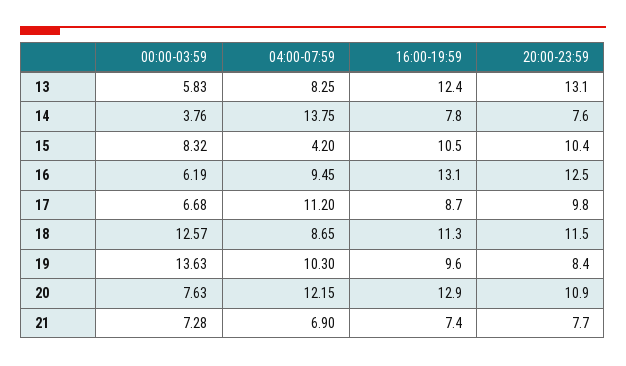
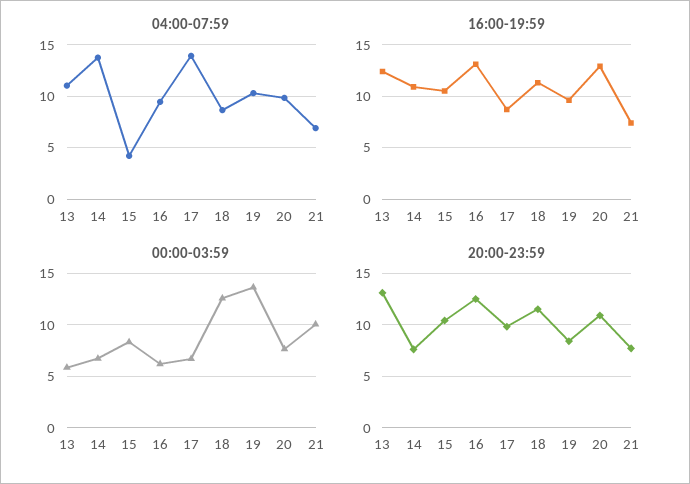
04:00-07:59, 13: 8.25 -> 11
00:00-03:59, 14: 3.76 -> 7
16:00-19:59, 14: 7.8 -> 11
04:00-07:59, 17: 11.2 -> 14
04:00-07:59, 20: 12.15 -> 10
00:00-03:59, 21: 7.28 -> 10

